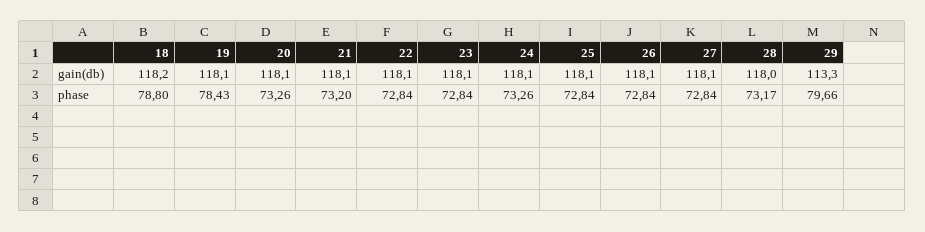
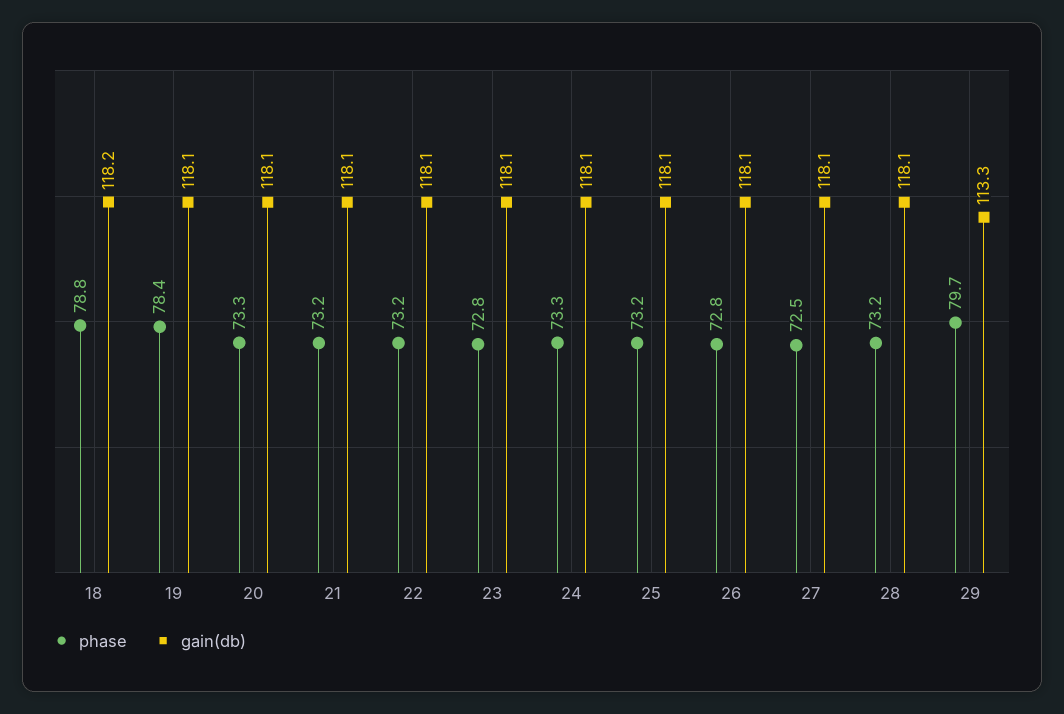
gain(db), 28: 118 -> 118.1
phase, 22: 72.84 -> 73.2
phase, 25: 72.84 -> 73.2
phase, 27: 72.84 -> 72.5

